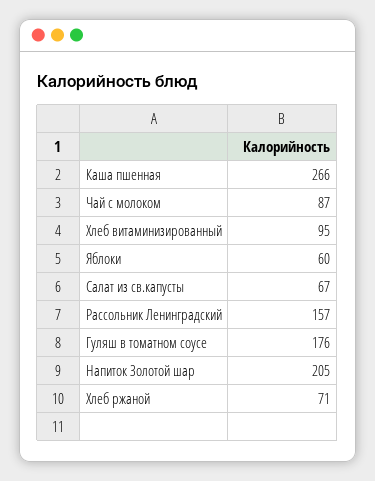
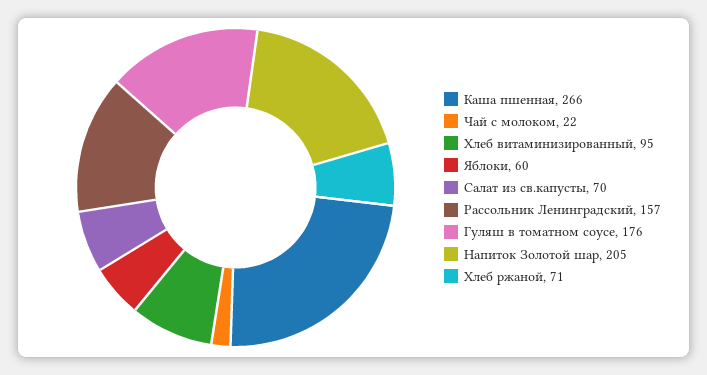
Чай с молоком: 87 -> 22
Салат из св.капусты: 67 -> 70

